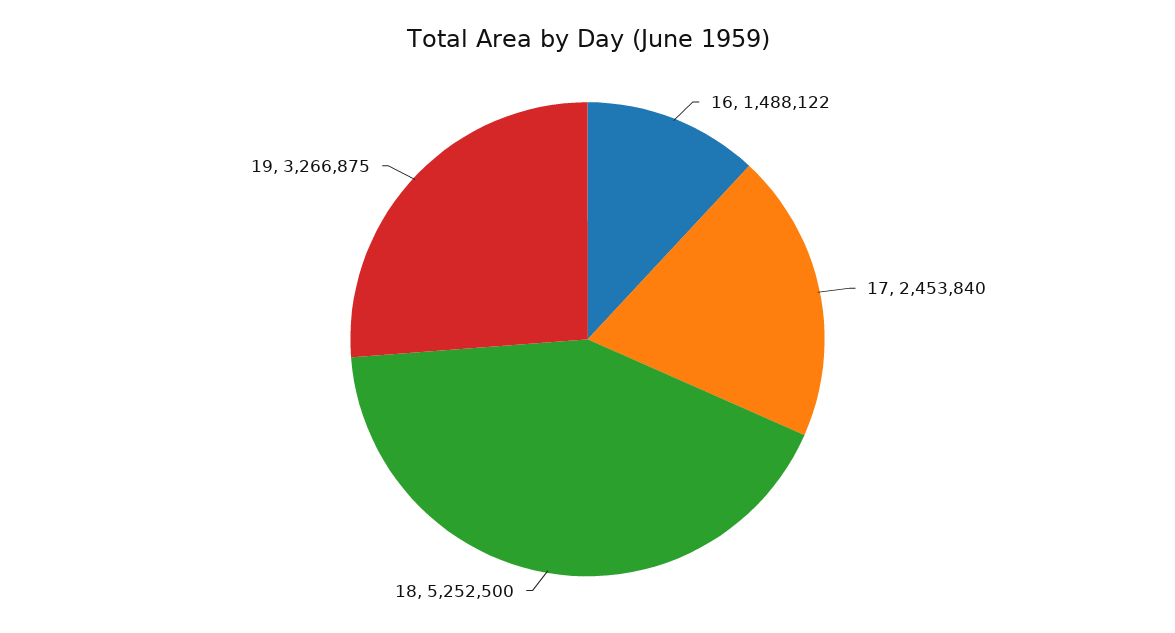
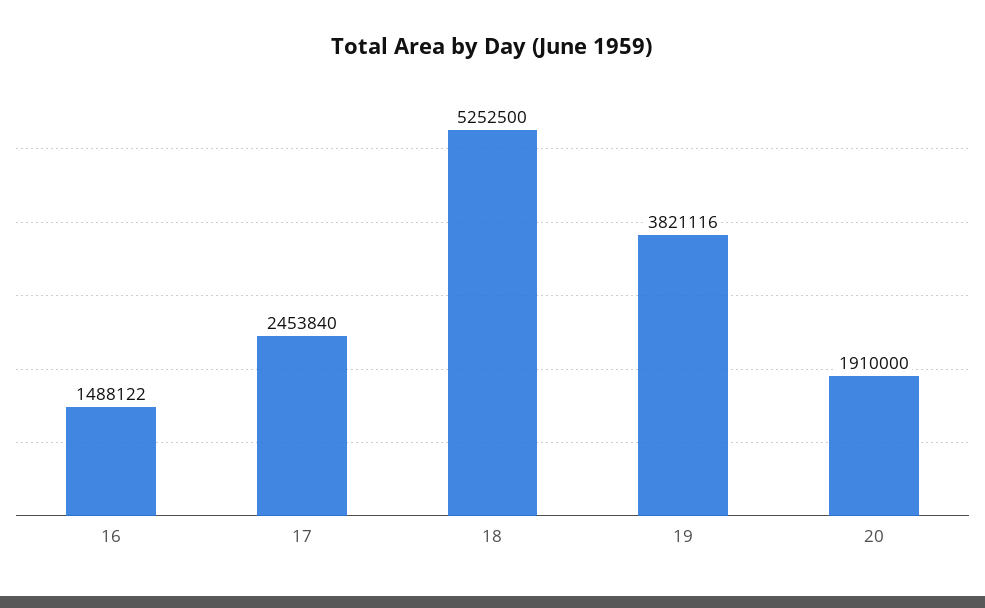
19: 3266875 -> 3821116
20: none -> 1910000

